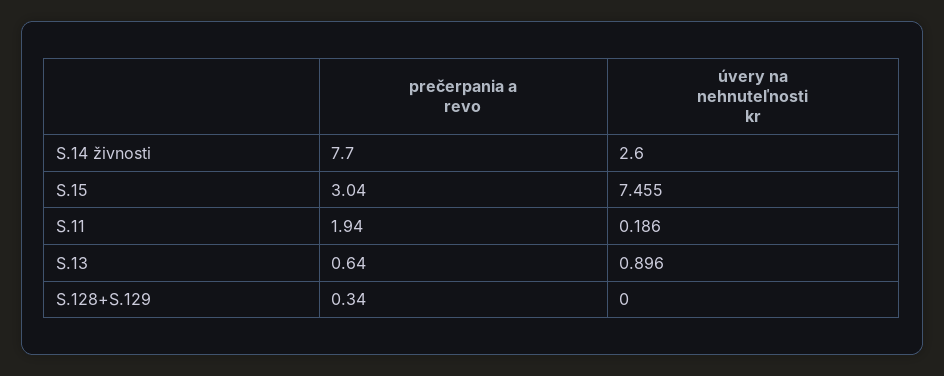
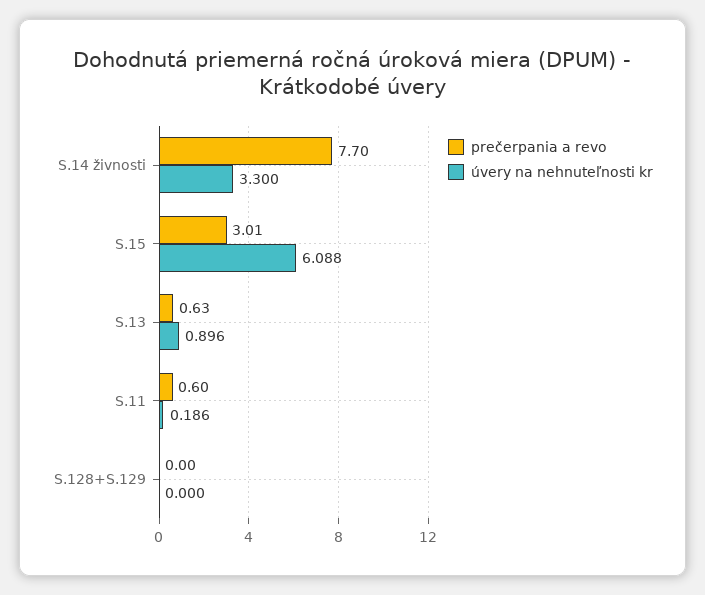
úvery na nehnuteľnosti kr, S.14 živnosti: 2.6 -> 3.3
prečerpania a revo, S.15: 3.04 -> 3.01
úvery na nehnuteľnosti kr, S.15: 7.455 -> 6.088
prečerpania a revo, S.11: 1.94 -> 0.6
prečerpania a revo, S.13: 0.64 -> 0.63
prečerpania a revo, S.128+S.129: 0.34 -> 0

